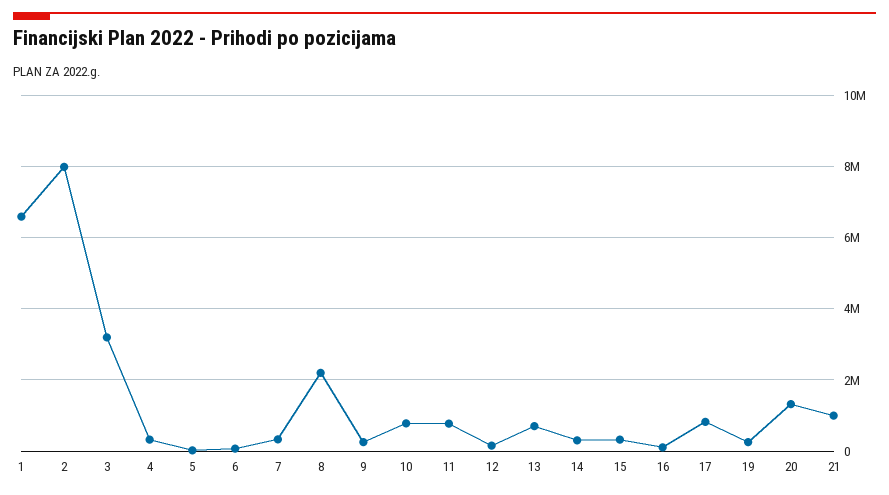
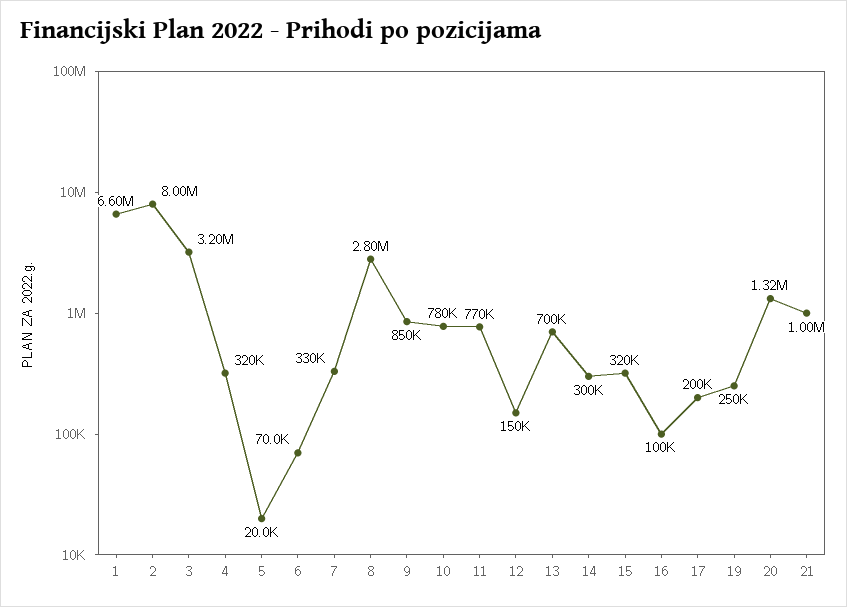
8: 2200000 -> 2800000
9: 200000 -> 850000
17: 800000 -> 200000

